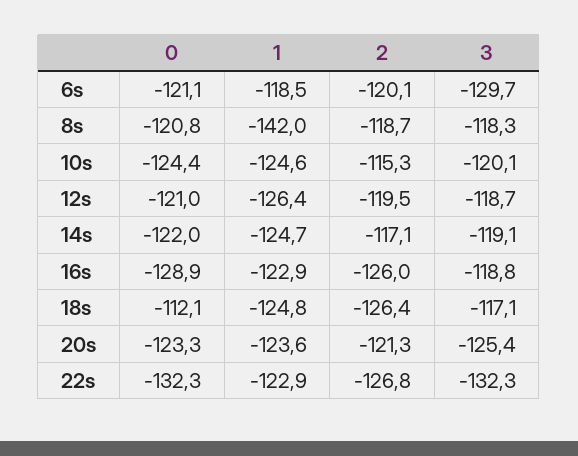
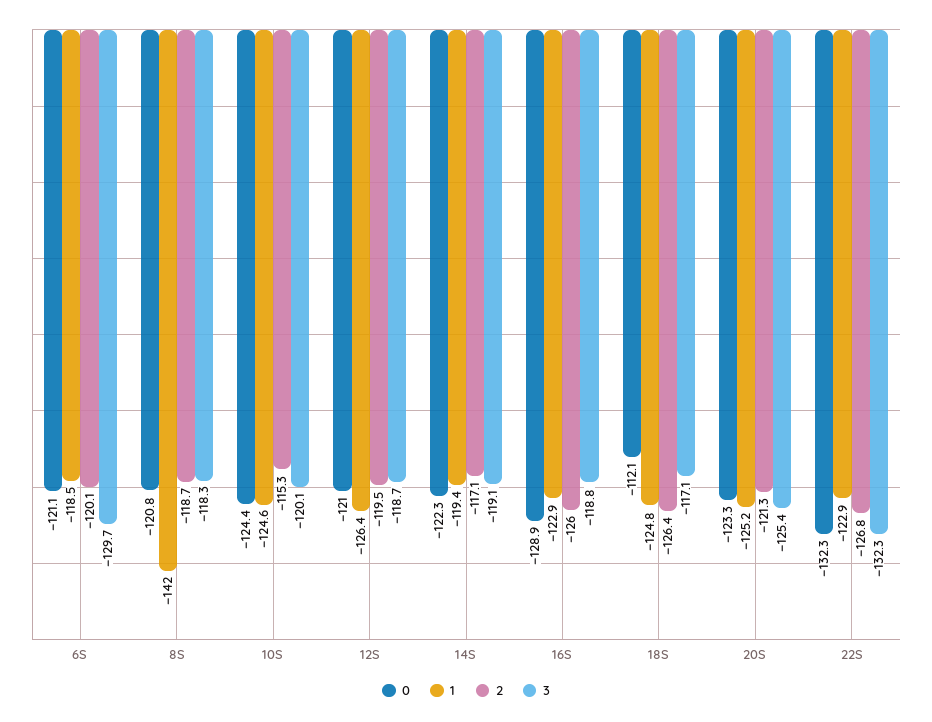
0, 14s: -122 -> -122.3
1, 14s: -124.7 -> -119.4
1, 20s: -123.6 -> -125.2

